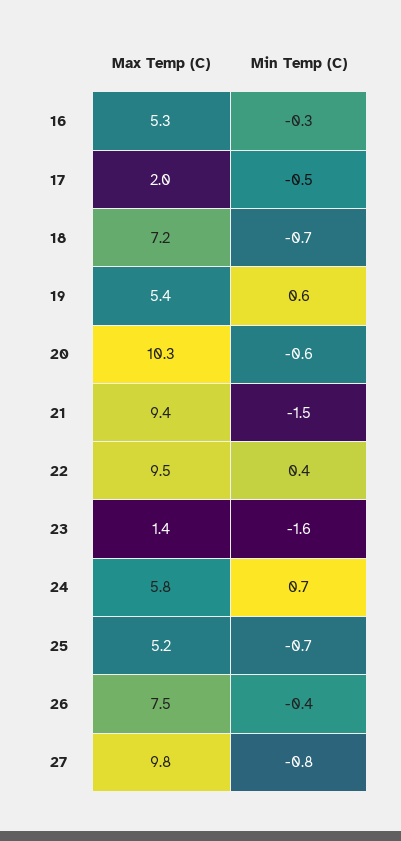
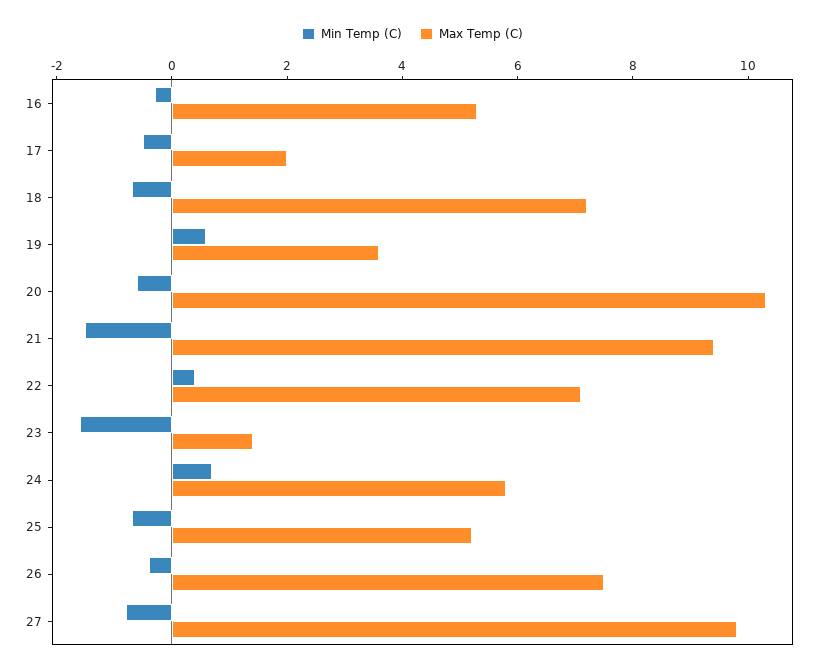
Max Temp (C), 19: 5.4 -> 3.5
Max Temp (C), 22: 9.5 -> 7

